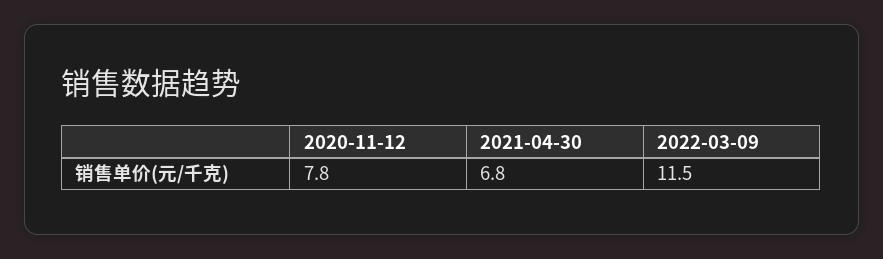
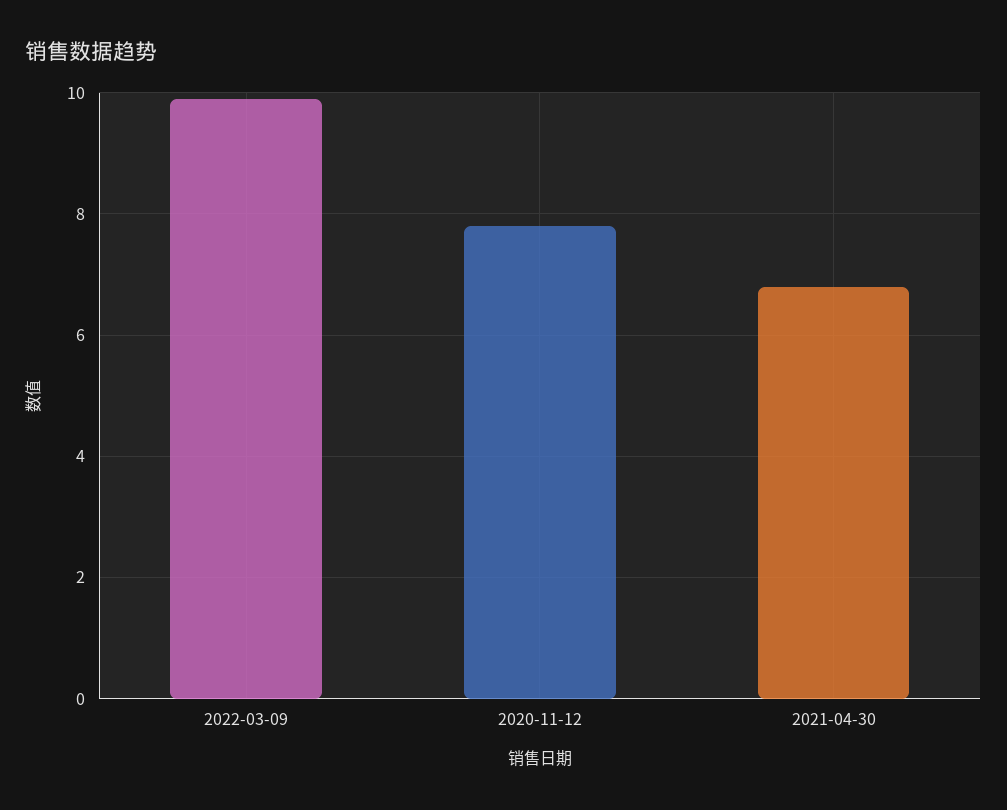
2022-03-09: 11.5 -> 10

